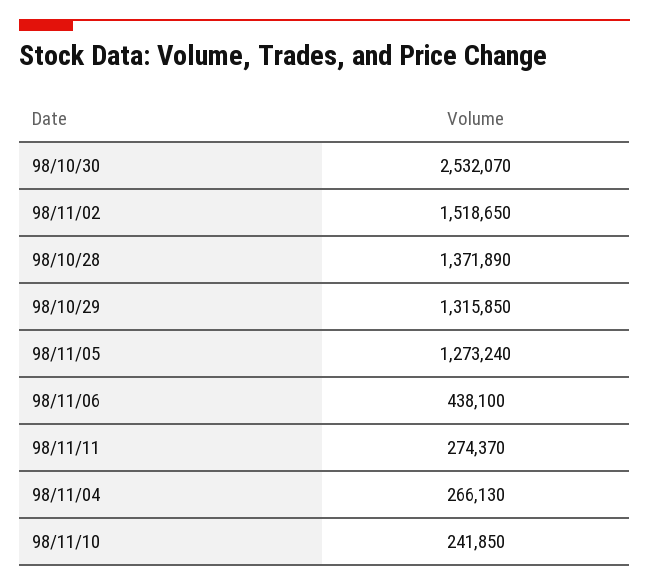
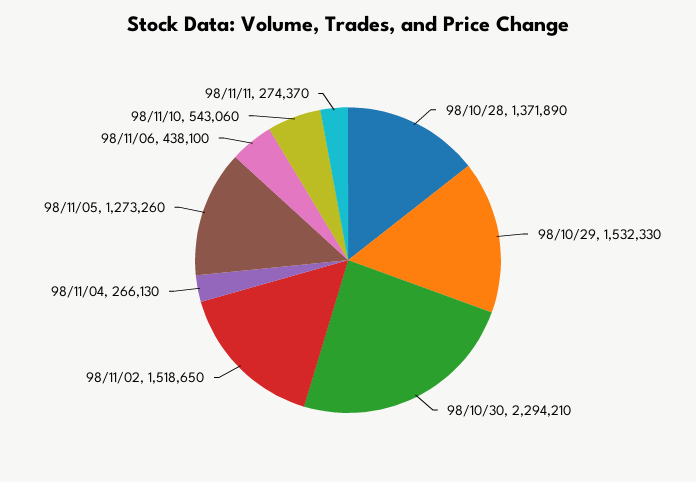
98/10/30: 2532070 -> 2294210
98/10/29: 1315850 -> 1532330
98/11/05: 1273240 -> 1273260
98/11/10: 241850 -> 543060

